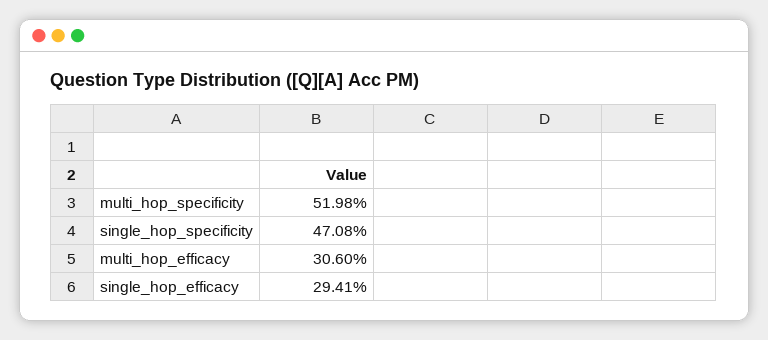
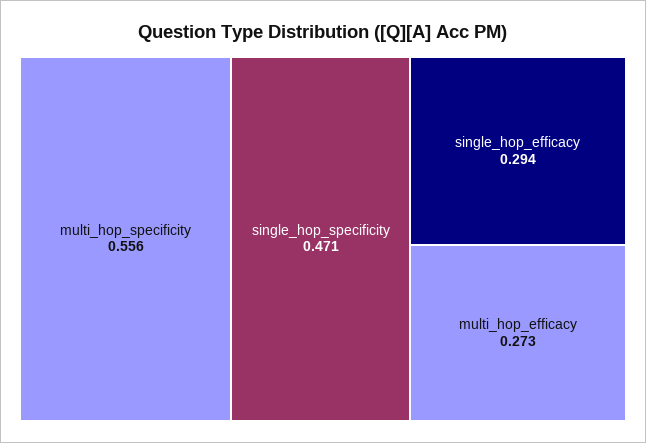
multi_hop_specificity: 0.5198 -> 0.556
multi_hop_efficacy: 0.306 -> 0.273

